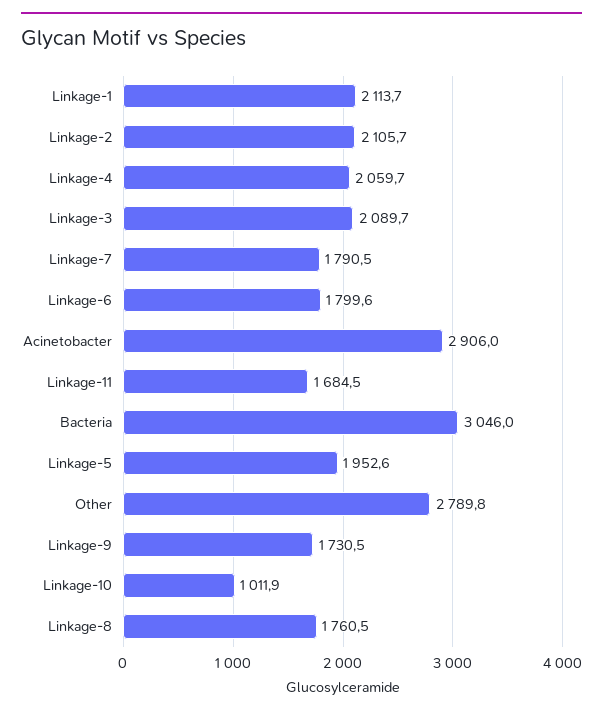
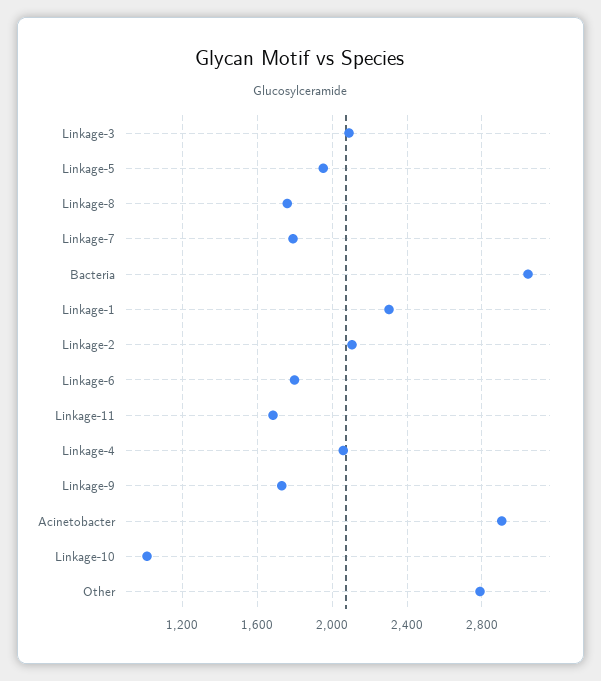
Linkage-1: 2113.7 -> 2300

